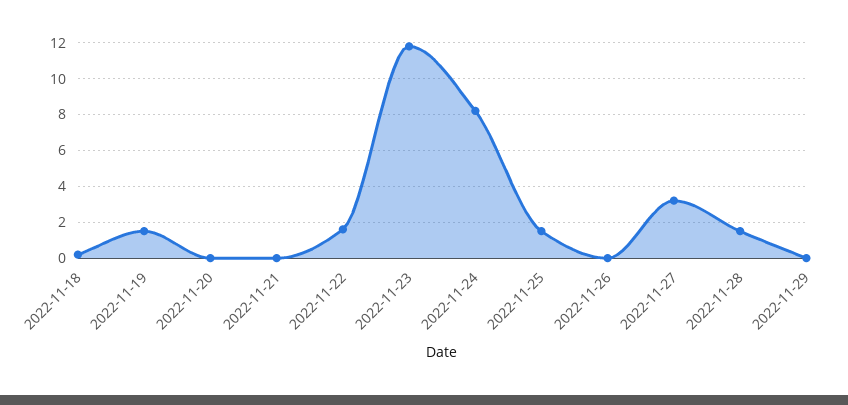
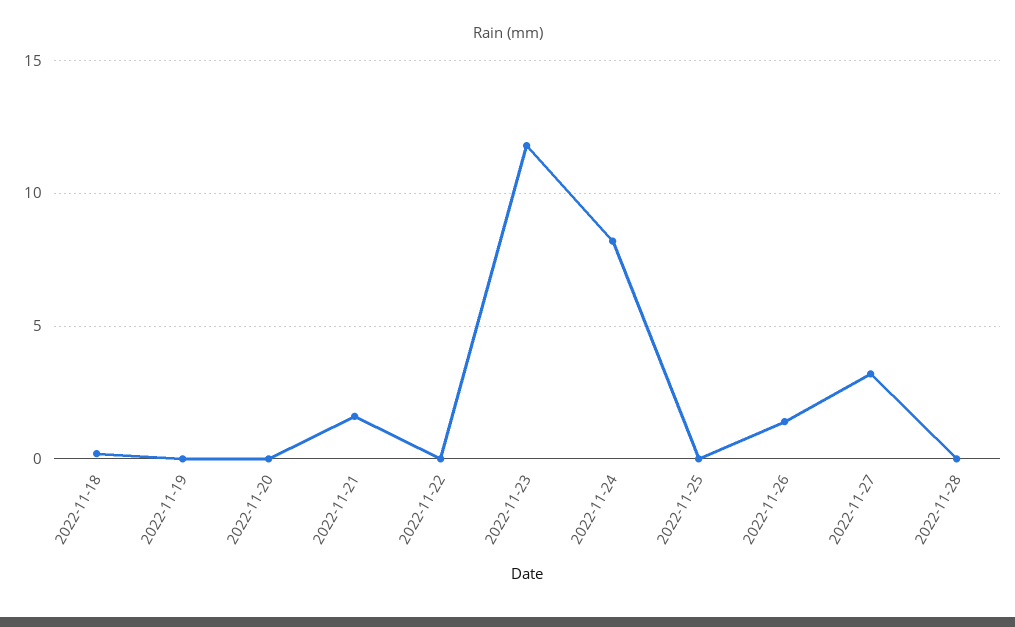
2022-11-19: 1.5 -> 0
2022-11-21: 0 -> 1.5
2022-11-22: 1.5 -> 0
2022-11-25: 1.5 -> 0
2022-11-26: 0 -> 1.5
2022-11-28: 1.5 -> 0
2022-11-29: 0 -> none

